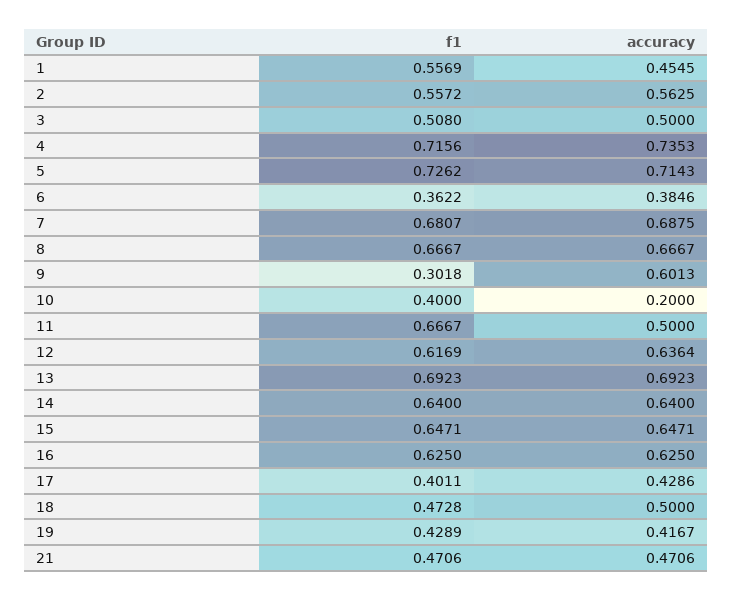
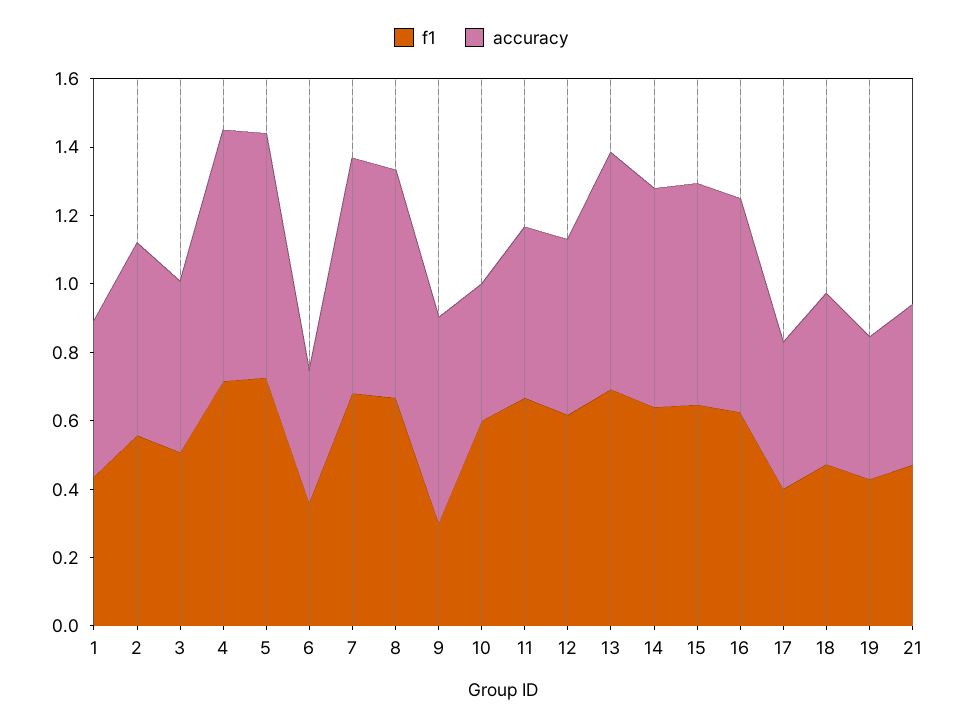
f1, 1: 0.5569 -> 0.45
f1, 10: 0.4 -> 0.6
accuracy, 10: 0.2 -> 0.4
accuracy, 12: 0.6364 -> 0.5

